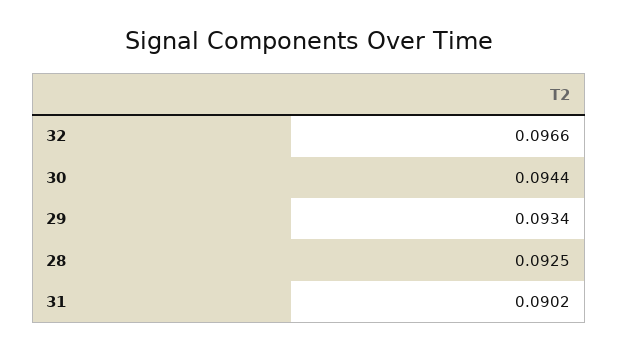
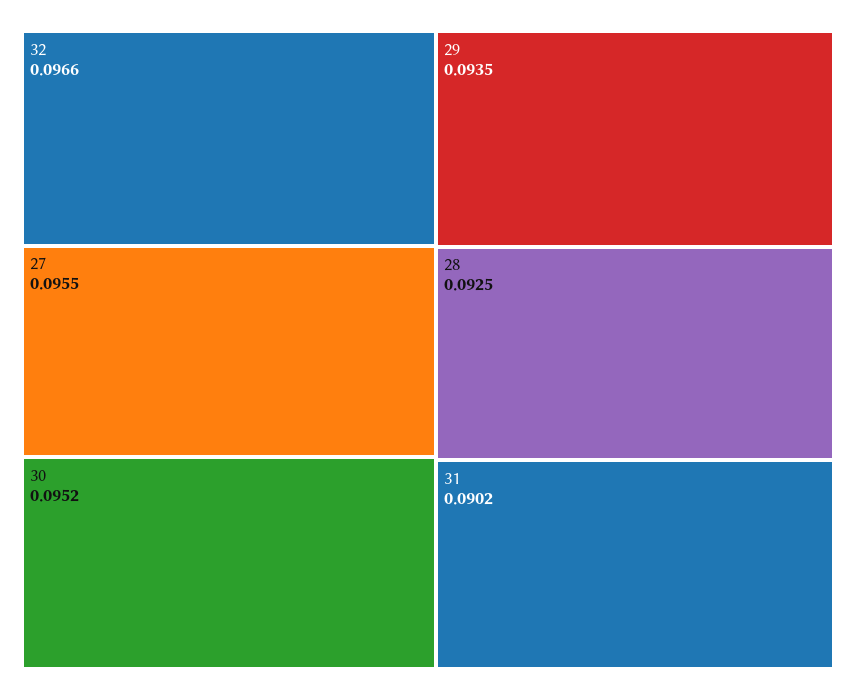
30: 0.0944 -> 0.0952
29: 0.0934 -> 0.0935
27: none -> 0.0955

